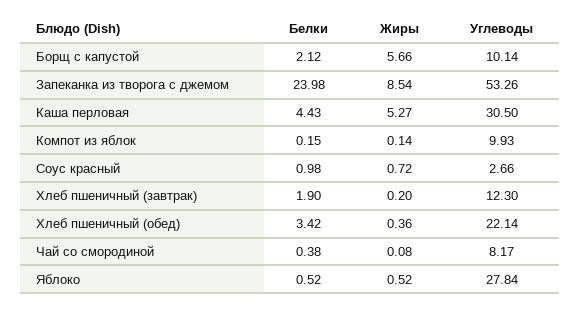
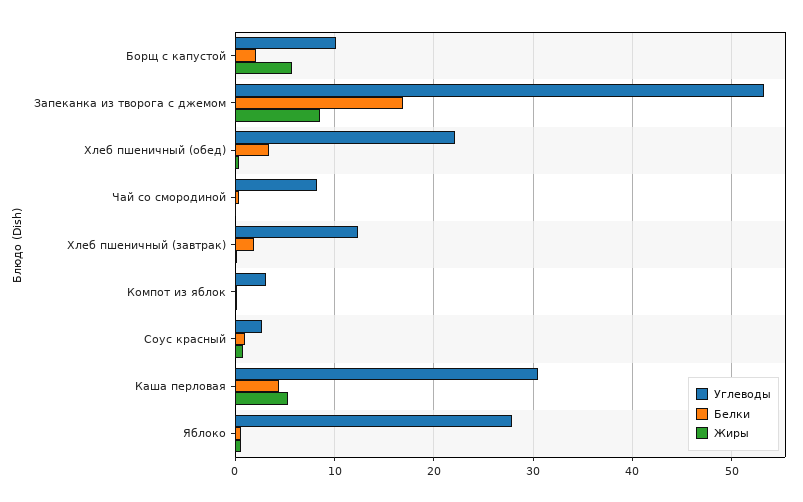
Белки, Запеканка из творога с джемом: 23.98 -> 17
Углеводы, Компот из яблок: 9.93 -> 3

